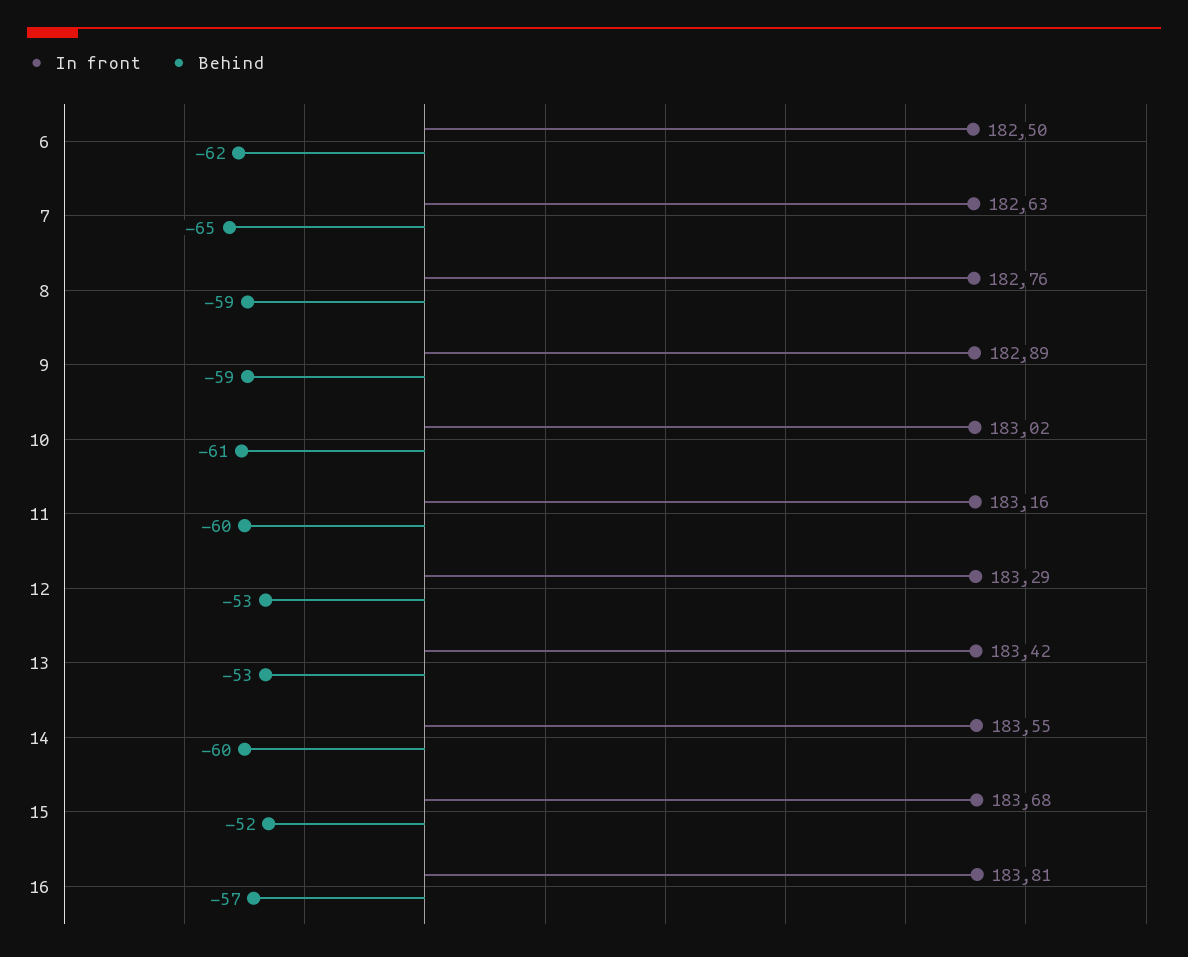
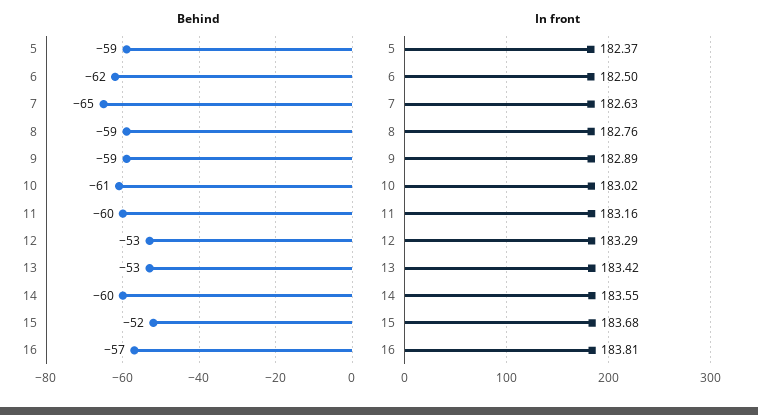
Behind, 5: none -> -59
In front, 5: none -> 182.37

